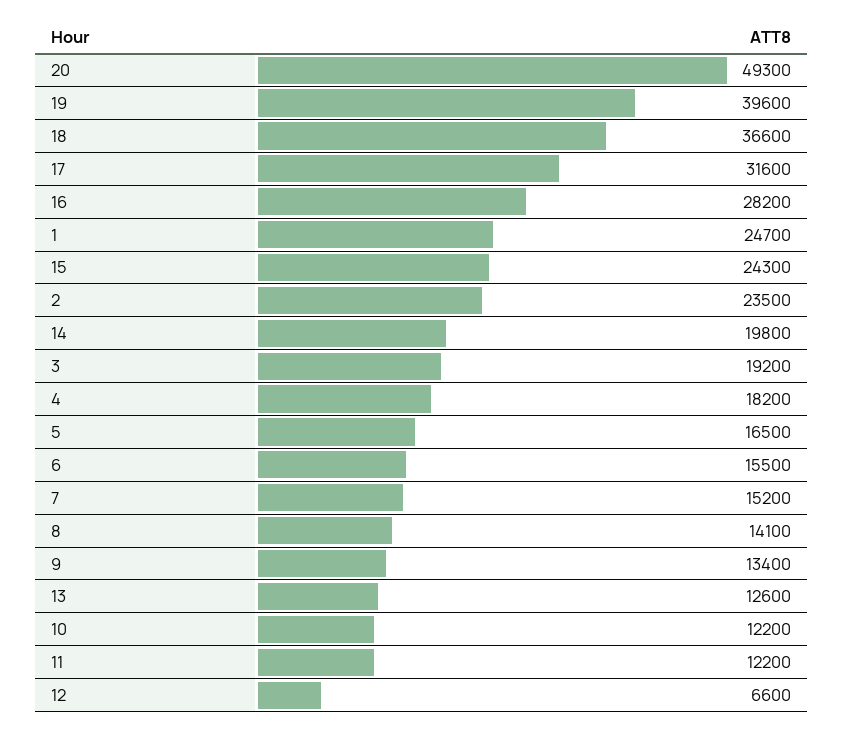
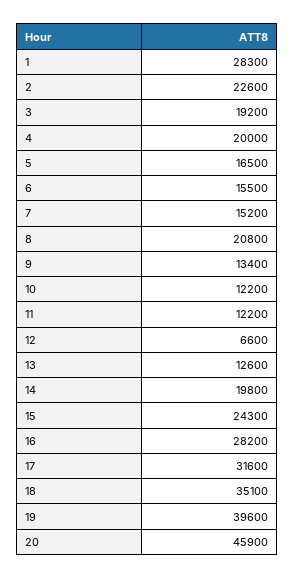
20: 49300 -> 45900
18: 36600 -> 35100
1: 24700 -> 28300
2: 23500 -> 22600
4: 18200 -> 20000
8: 14100 -> 20800

